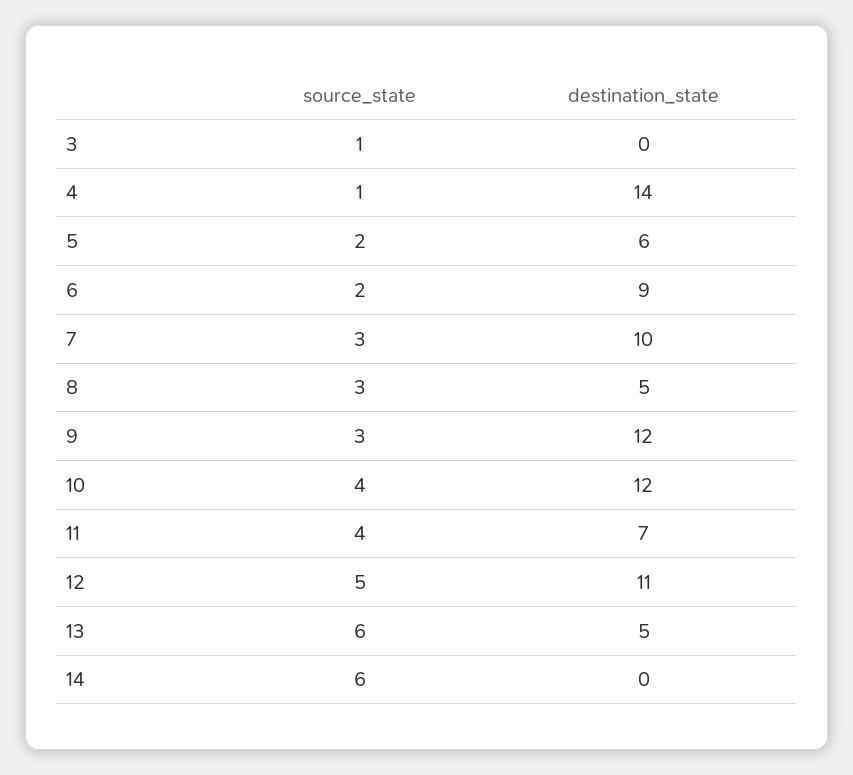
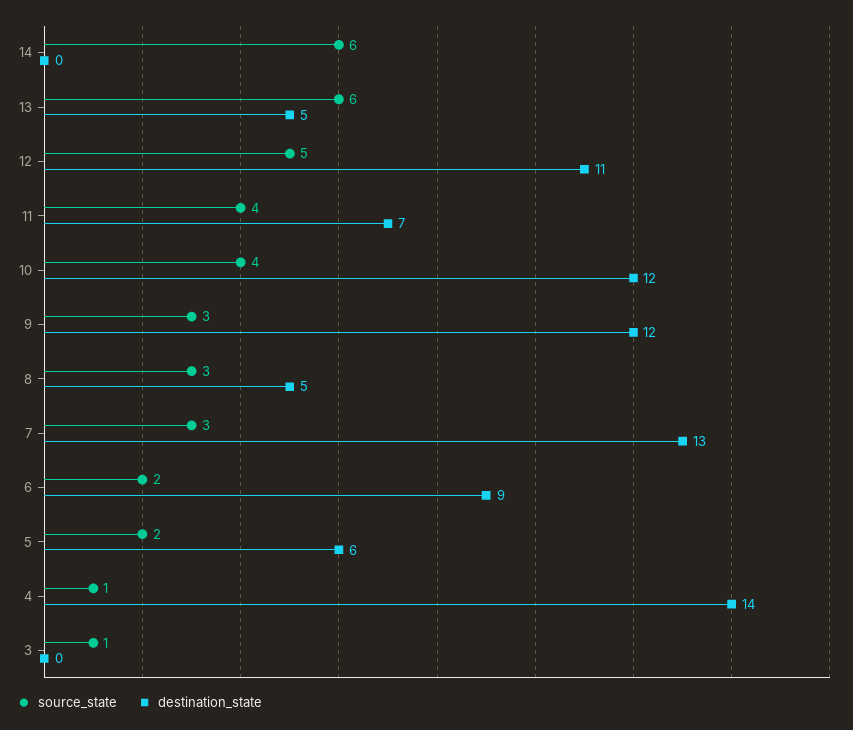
destination_state, 7: 10 -> 13

